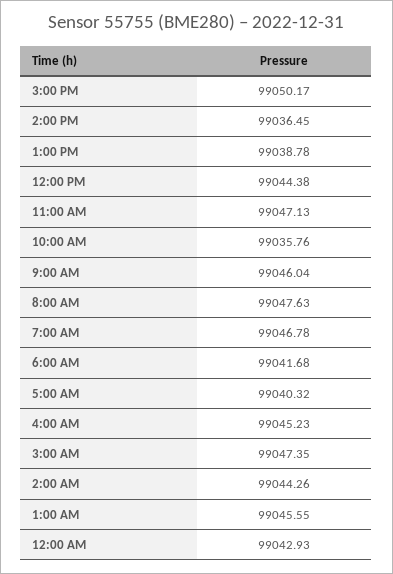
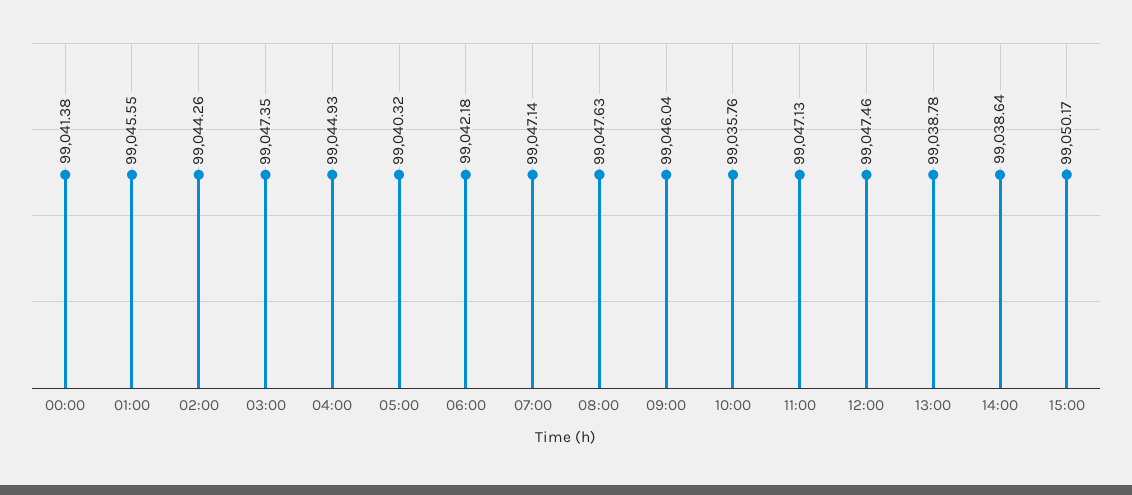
2:00 PM: 99036.45 -> 99038.64
12:00 PM: 99044.38 -> 99047.46
7:00 AM: 99046.78 -> 99047.14
6:00 AM: 99041.68 -> 99042.18
4:00 AM: 99045.23 -> 99044.93
12:00 AM: 99042.93 -> 99041.38

